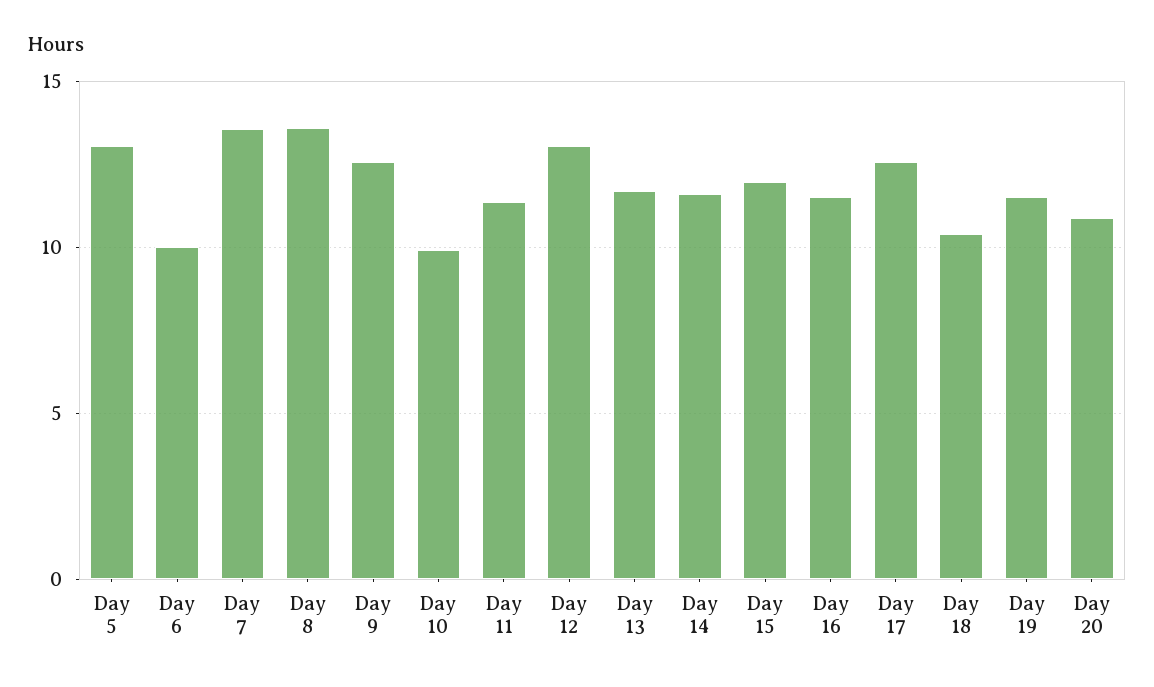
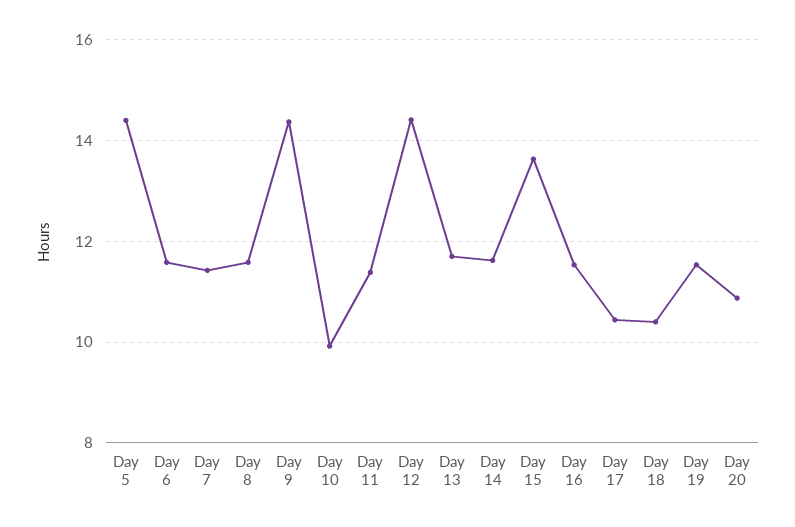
Day 5: 13 -> 14.4
Day 6: 10 -> 11.6
Day 7: 13.5 -> 11.4
Day 8: 13.5 -> 11.6
Day 9: 12.5 -> 14.4
Day 12: 13 -> 14.4
Day 15: 12 -> 13.6
Day 17: 12.5 -> 10.4

